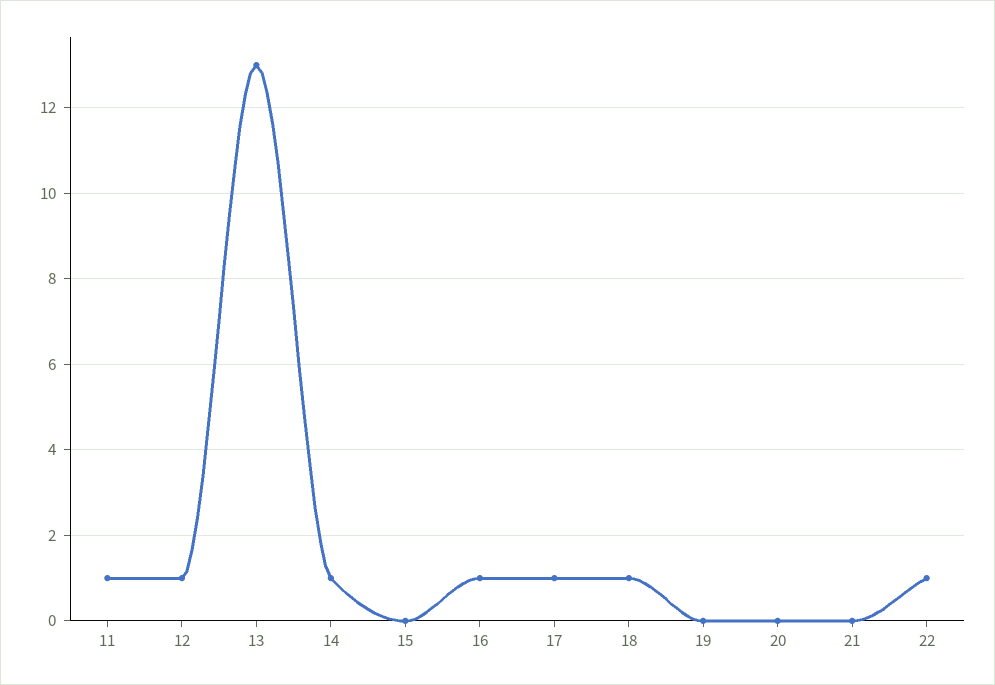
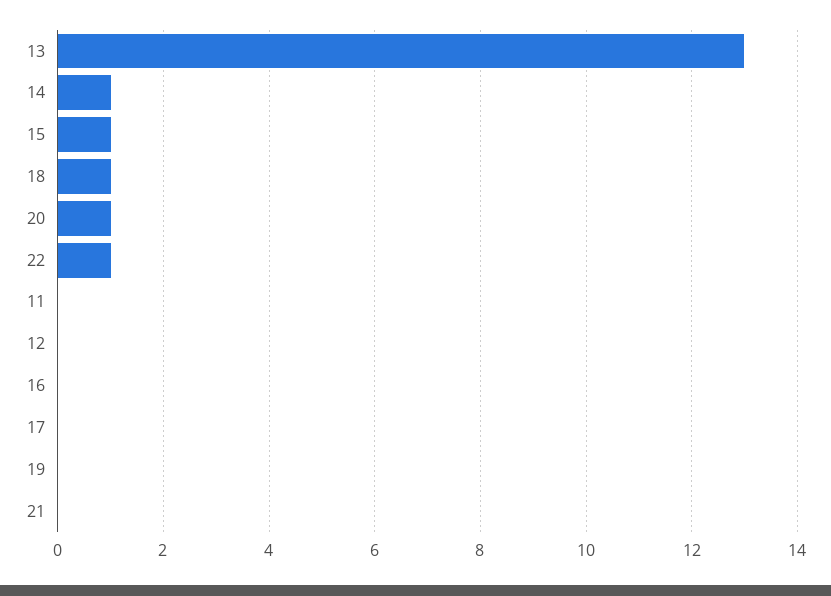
11: 1 -> 0
12: 1 -> 0
15: 0 -> 1
16: 1 -> 0
17: 1 -> 0
20: 0 -> 1

